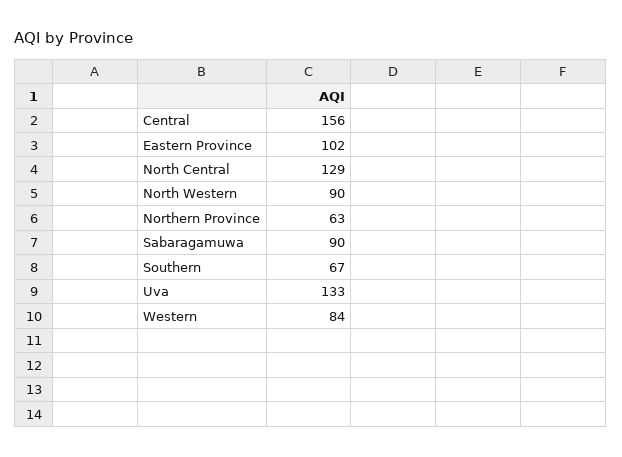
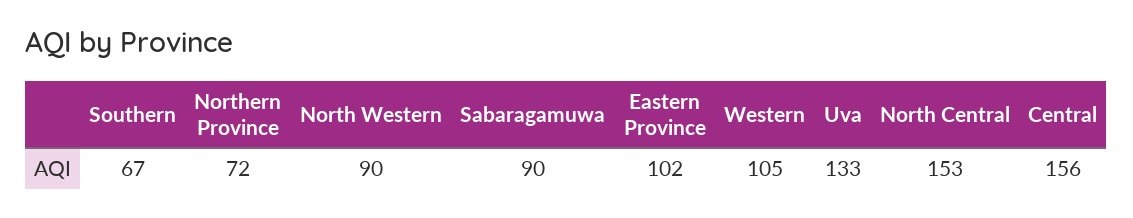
North Central: 129 -> 153
Northern Province: 63 -> 72
Western: 84 -> 105

